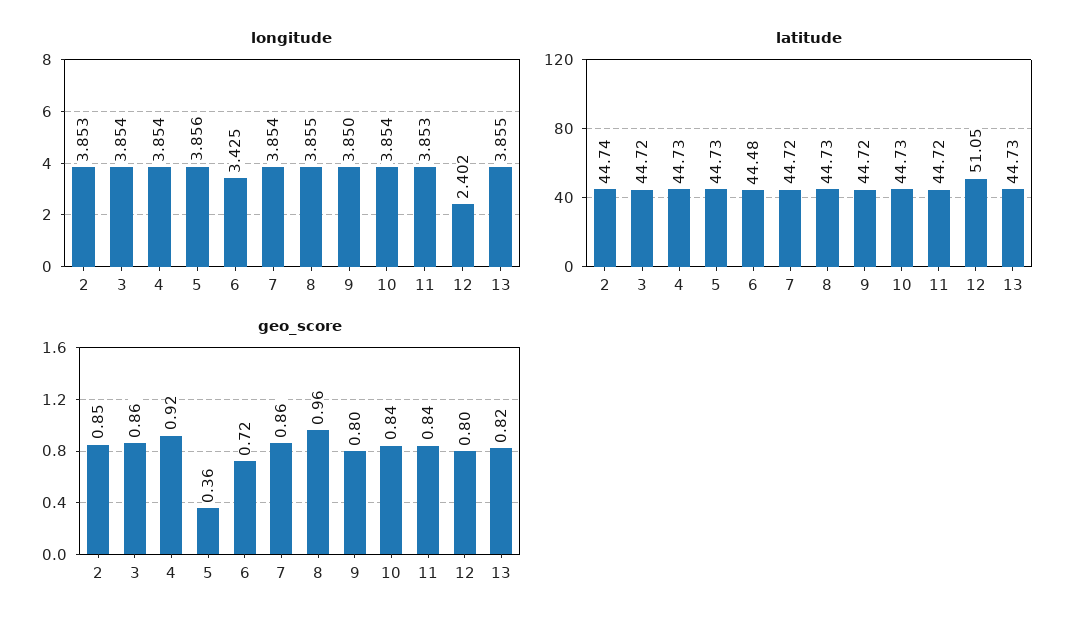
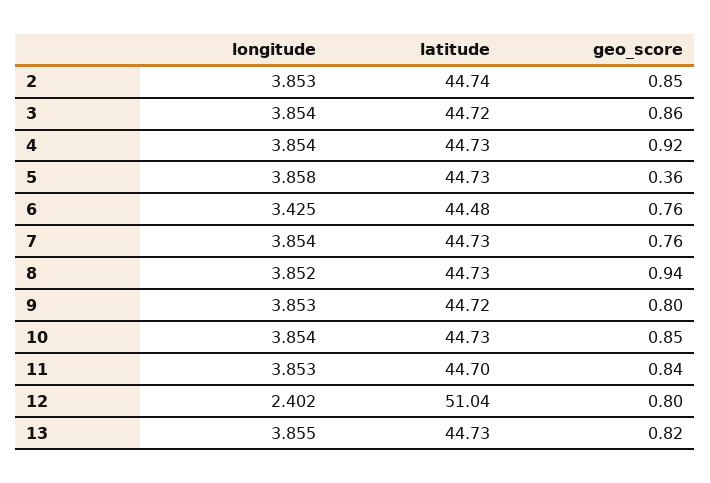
longitude, 5: 3.856 -> 3.858
longitude, 8: 3.855 -> 3.852
longitude, 9: 3.85 -> 3.853
latitude, 7: 44.72 -> 44.73
latitude, 11: 44.72 -> 44.7
latitude, 12: 51.05 -> 51.04
geo_score, 6: 0.72 -> 0.76
geo_score, 7: 0.86 -> 0.76
geo_score, 8: 0.96 -> 0.94
geo_score, 10: 0.84 -> 0.85

